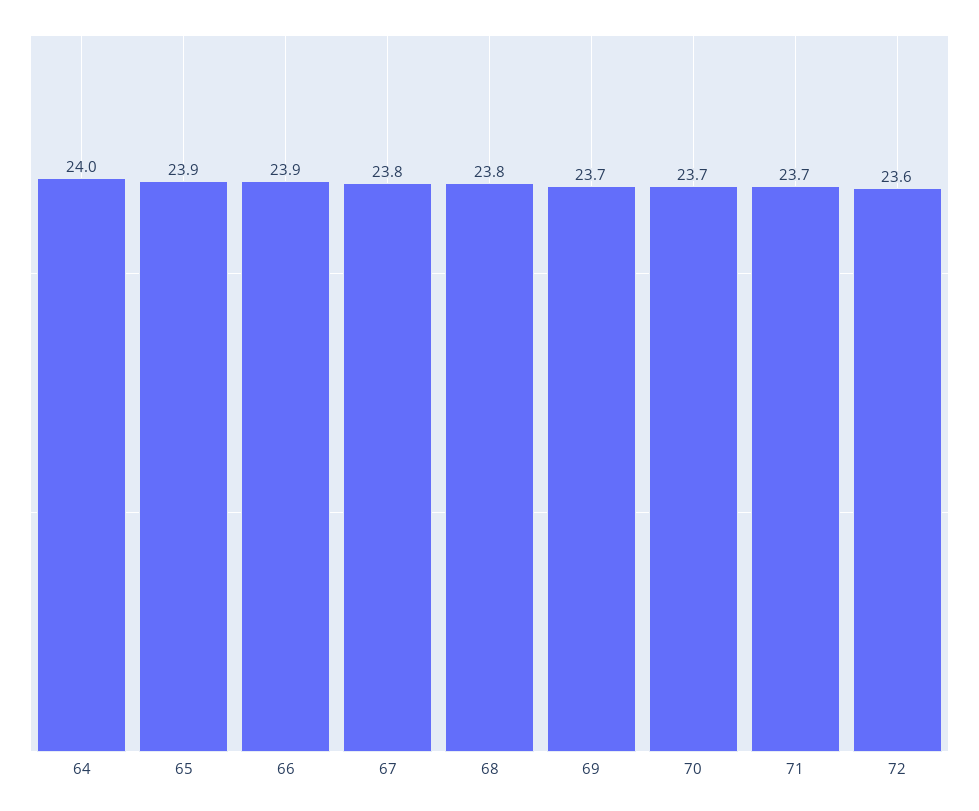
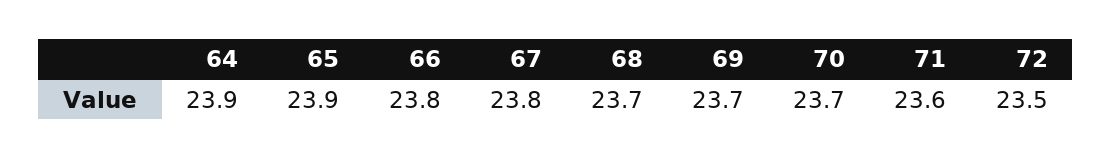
64: 24 -> 23.9
66: 23.9 -> 23.8
68: 23.8 -> 23.7
71: 23.7 -> 23.6
72: 23.6 -> 23.5

